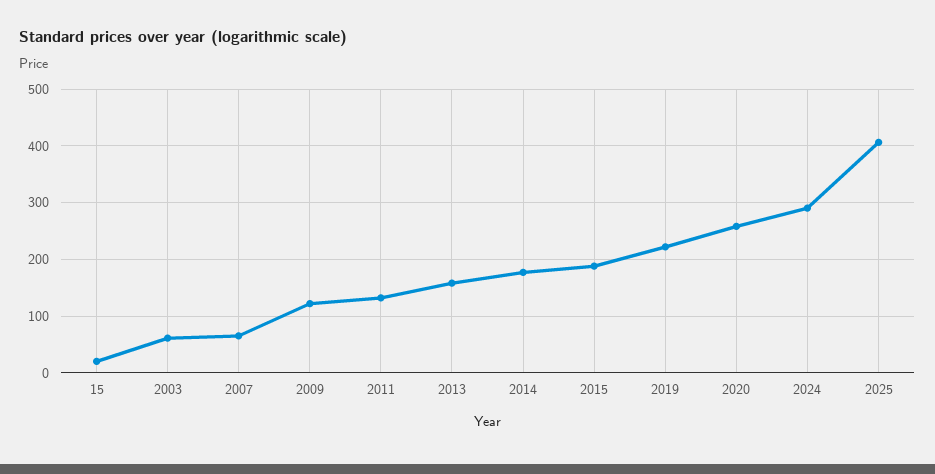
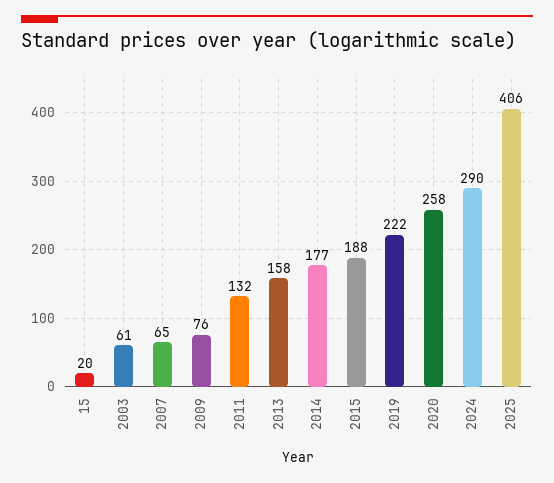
2009: 120 -> 76

